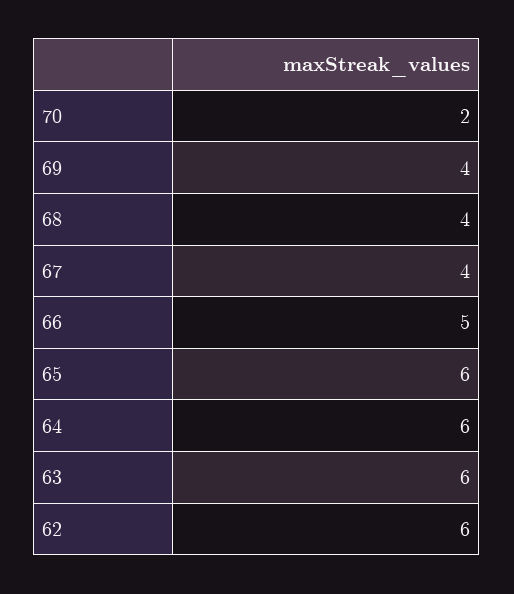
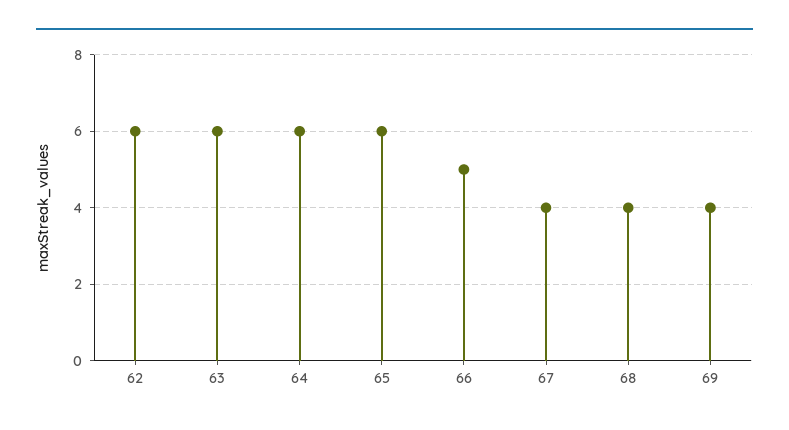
70: 2 -> none

